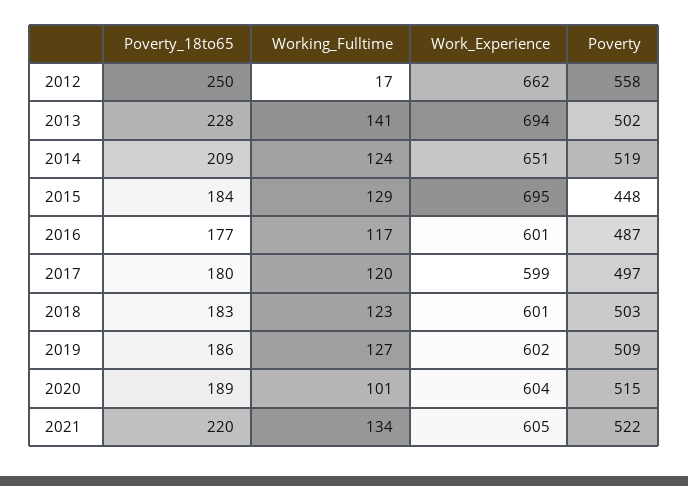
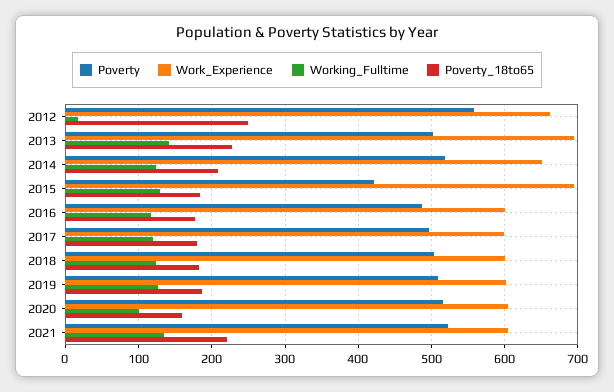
Poverty, 2015: 448 -> 420
Poverty_18to65, 2020: 189 -> 160

